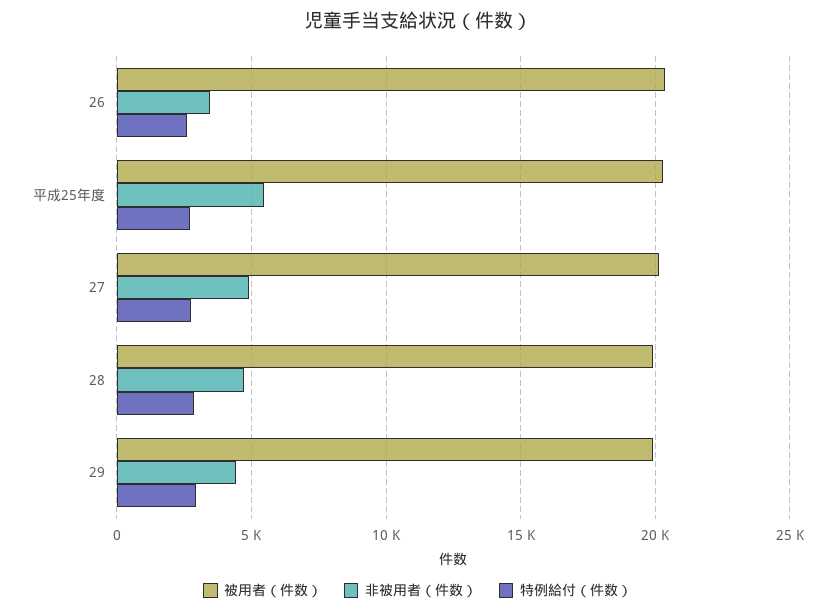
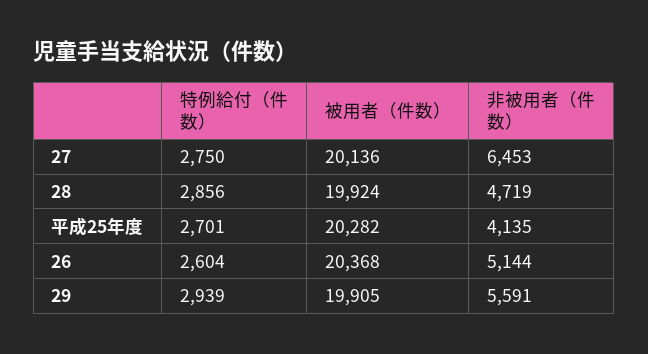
非被用者（件数）, 26: 3500 -> 5144
非被用者（件数）, 平成25年度: 5500 -> 4135
非被用者（件数）, 27: 5000 -> 6453
非被用者（件数）, 29: 4500 -> 5591

